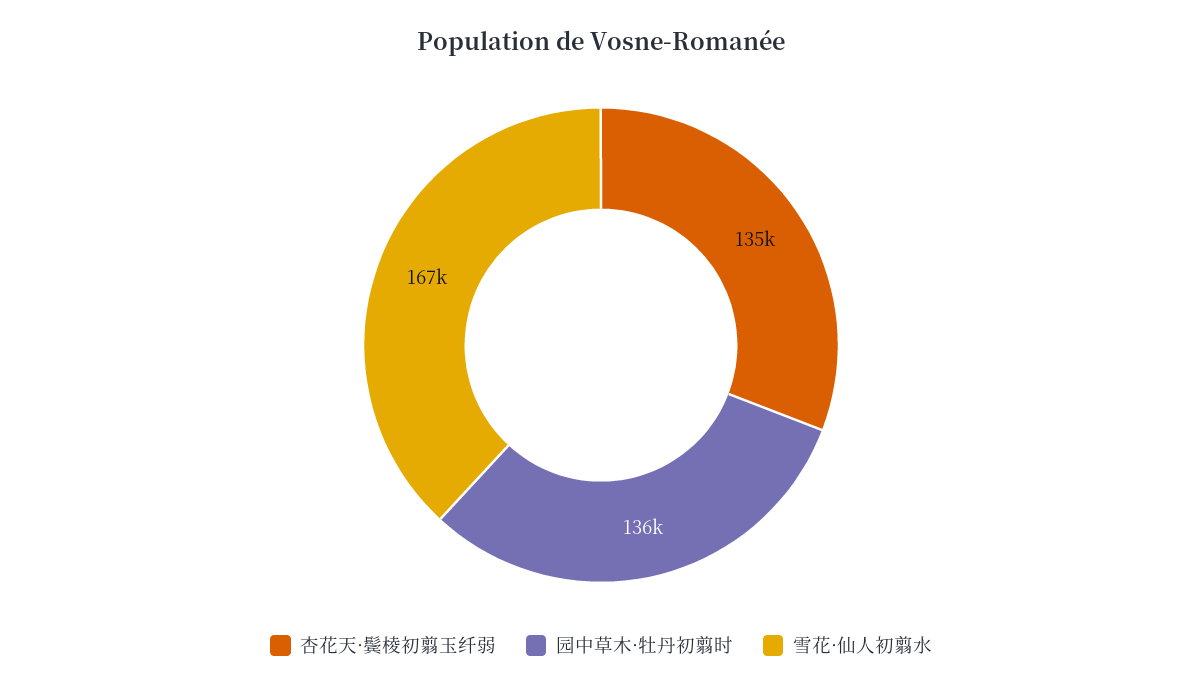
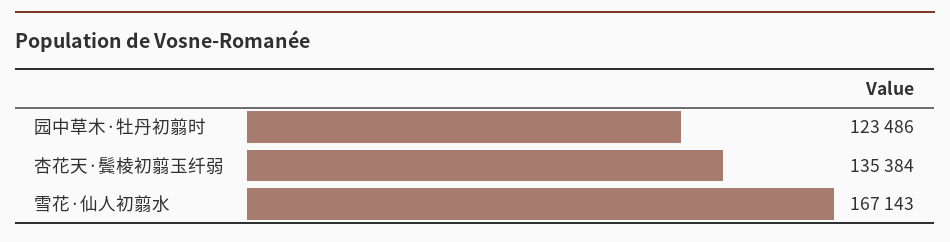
园中草木·牡丹初翦时: 136000 -> 123486

